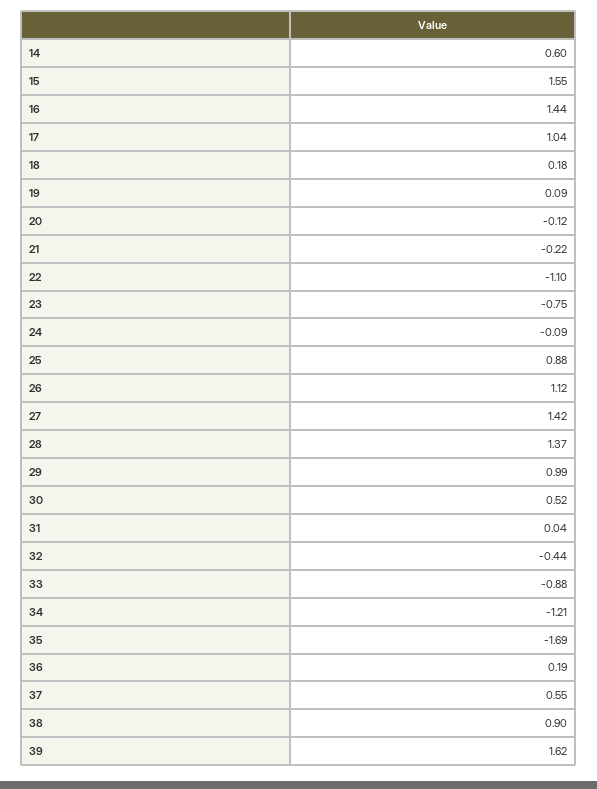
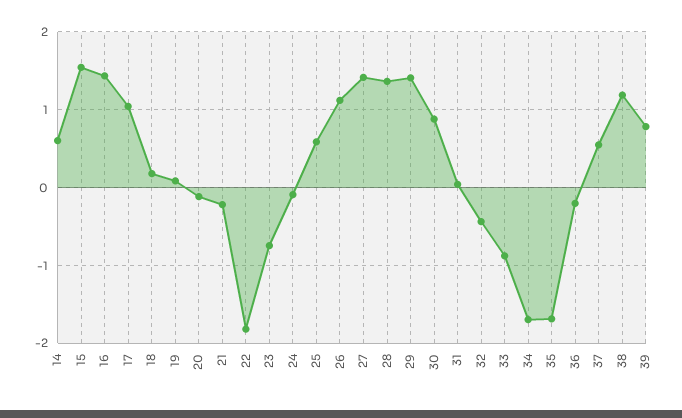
22: -1.1 -> -1.8
25: 0.88 -> 0.6
29: 0.99 -> 1.4
30: 0.52 -> 0.9
34: -1.21 -> -1.7
36: 0.19 -> -0.2
38: 0.9 -> 1.2
39: 1.62 -> 0.8

